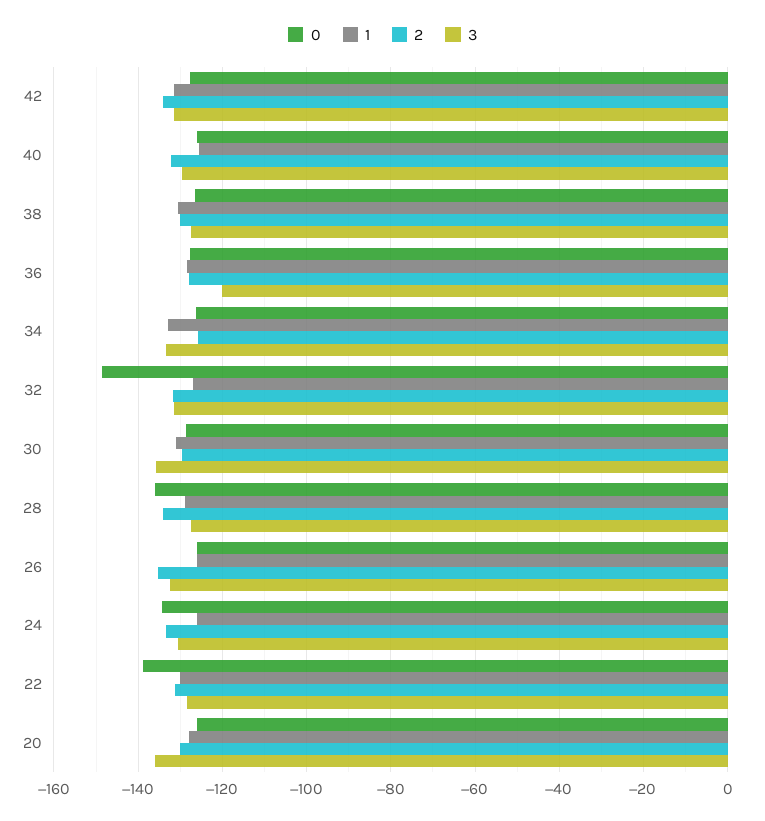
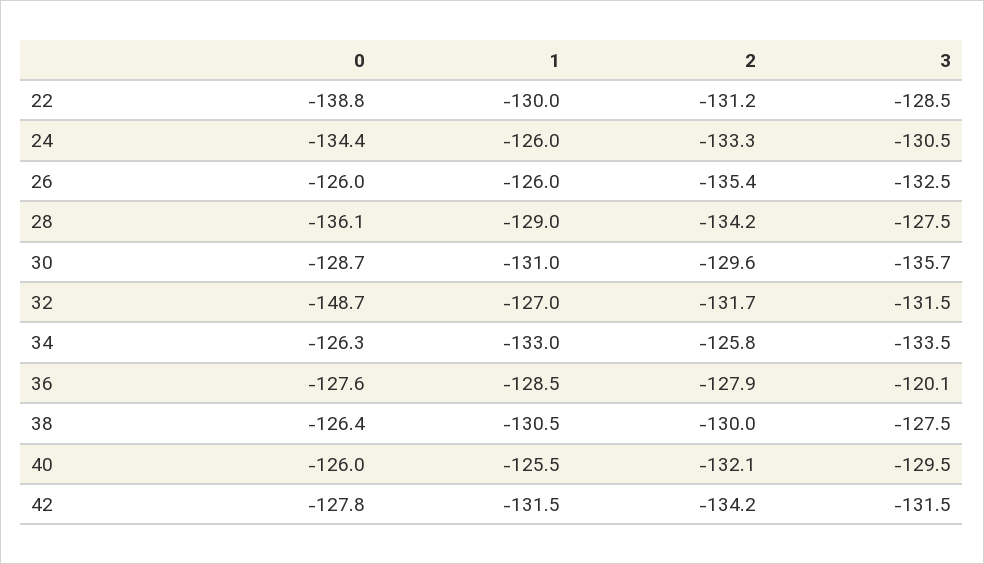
0, 20: -126 -> none
1, 20: -128 -> none
2, 20: -130 -> none
3, 20: -136 -> none

